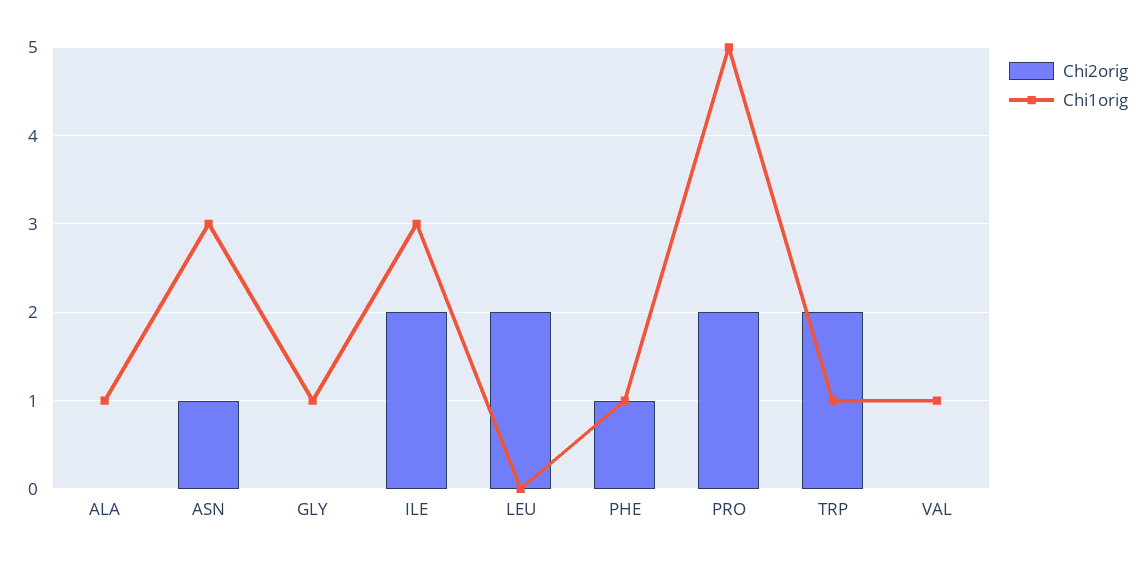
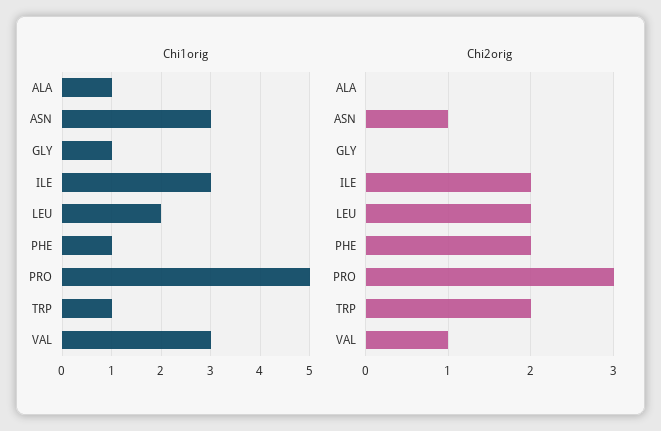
Chi1orig, LEU: 0 -> 2
Chi2orig, PHE: 1 -> 2
Chi2orig, PRO: 2 -> 3
Chi2orig, VAL: 0 -> 1
Chi1orig, VAL: 1 -> 3

